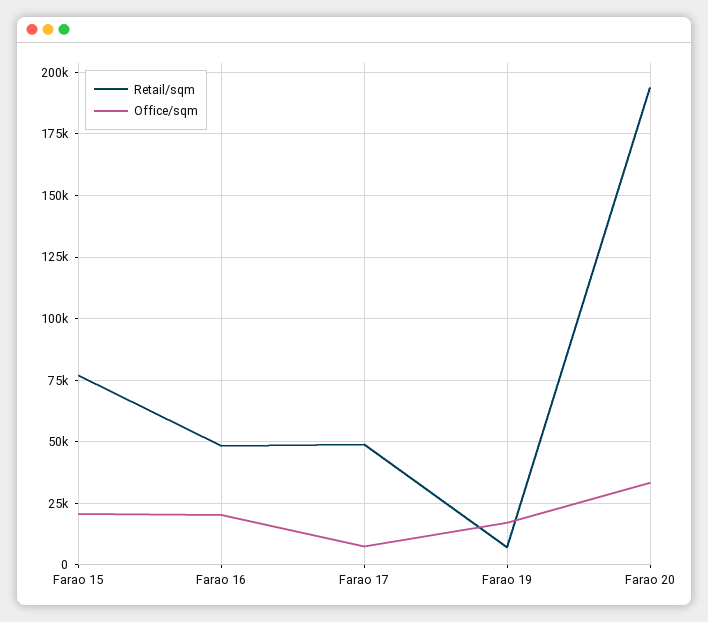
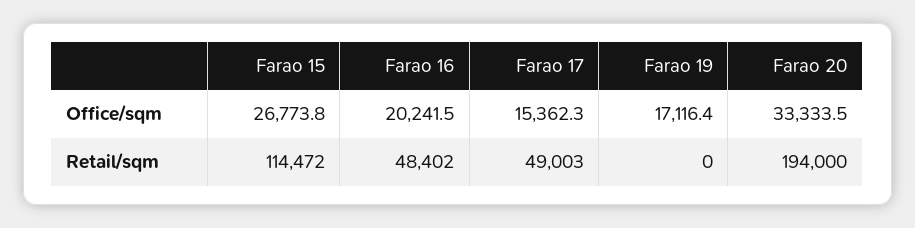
Retail/sqm, Farao 15: 77500 -> 114472
Office/sqm, Farao 15: 20000 -> 26773.8
Office/sqm, Farao 17: 7500 -> 15362.3
Retail/sqm, Farao 19: 7500 -> 0

